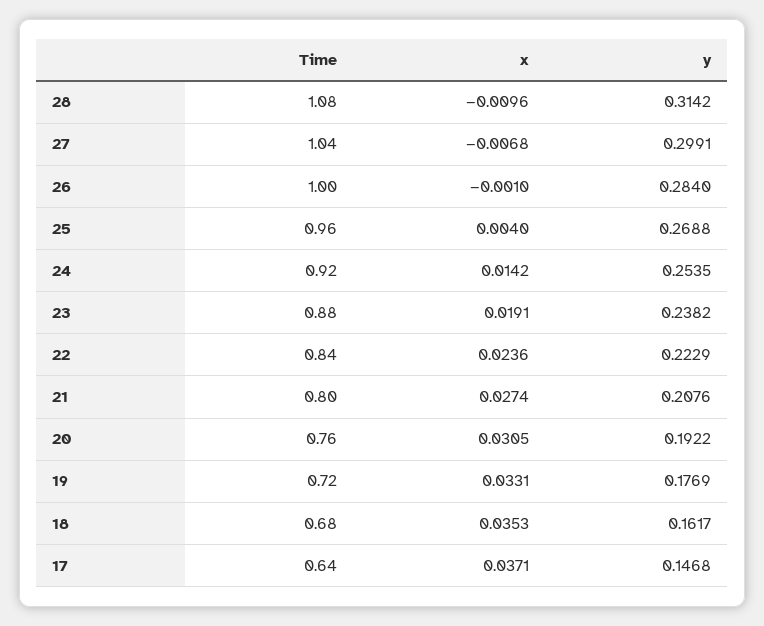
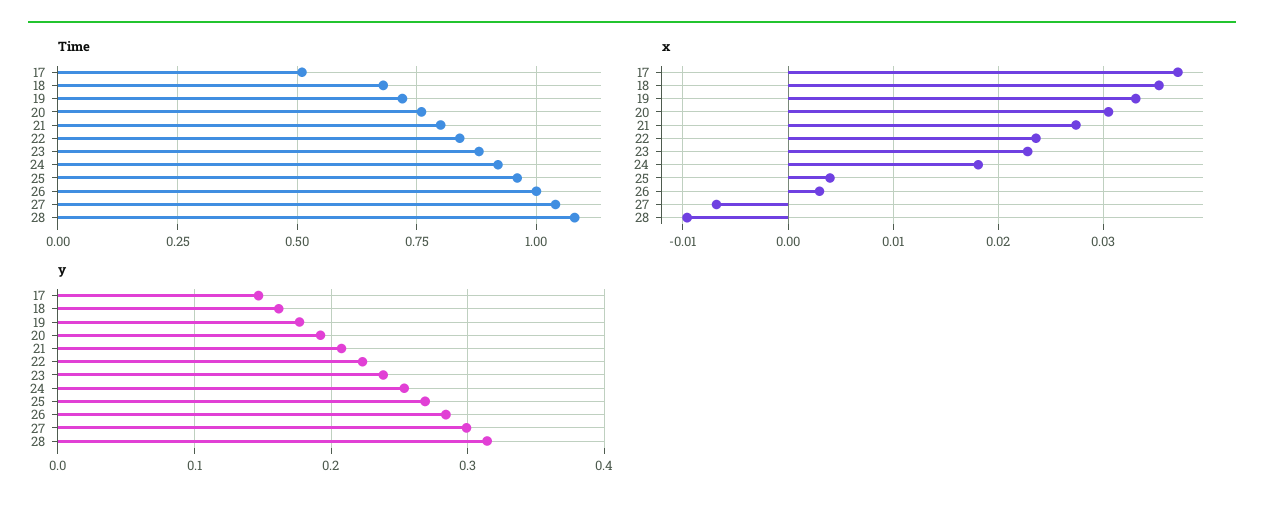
x, 26: -0.001 -> 0.003
x, 24: 0.0142 -> 0.018
x, 23: 0.0191 -> 0.023
Time, 17: 0.64 -> 0.5

